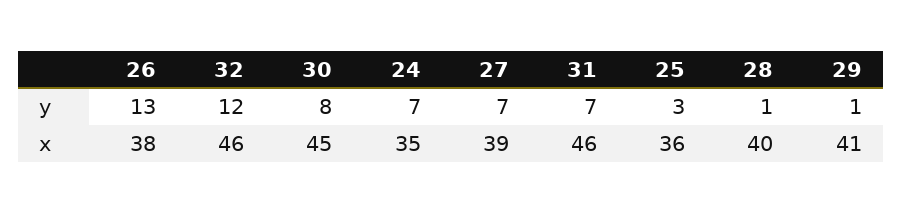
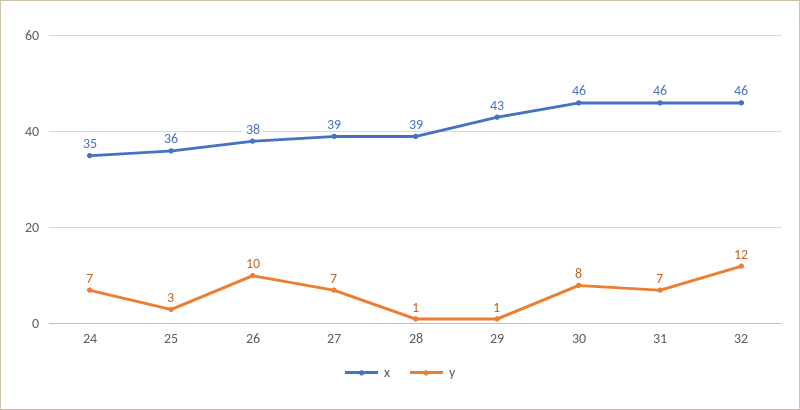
y, 26: 13 -> 10
x, 30: 45 -> 46
x, 28: 40 -> 39
x, 29: 41 -> 43

